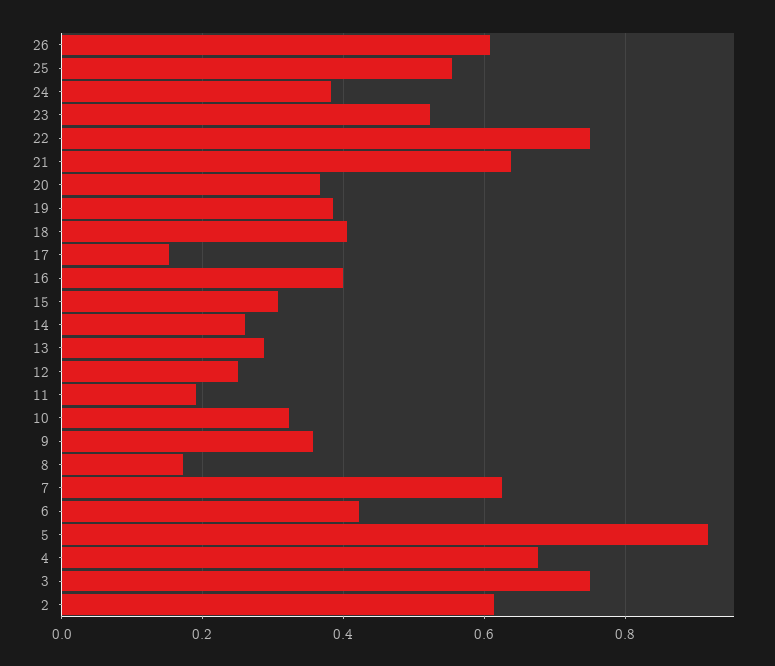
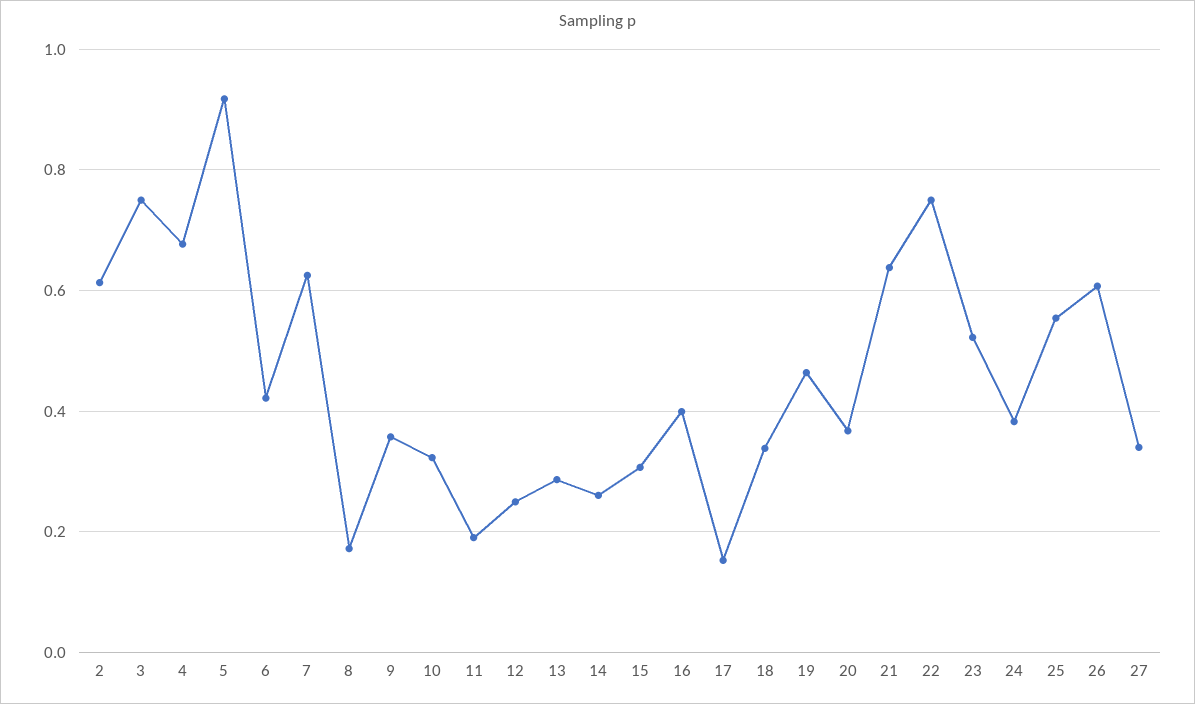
19: 0.38 -> 0.46
18: 0.4 -> 0.34
27: none -> 0.34

